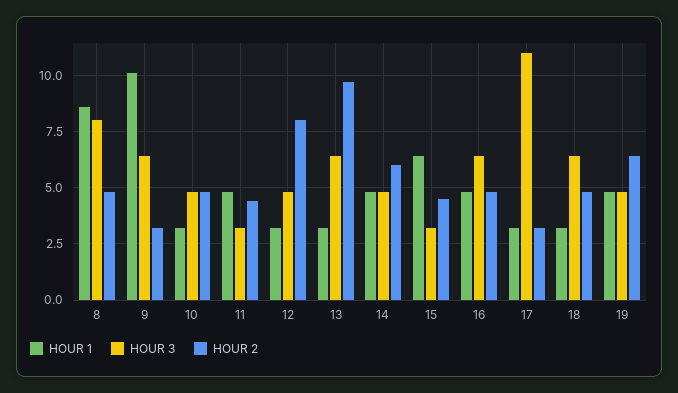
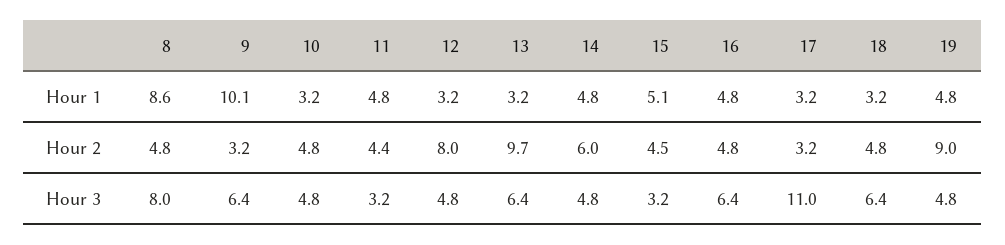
HOUR 1, 15: 6.5 -> 5.1
HOUR 2, 19: 6.5 -> 9

